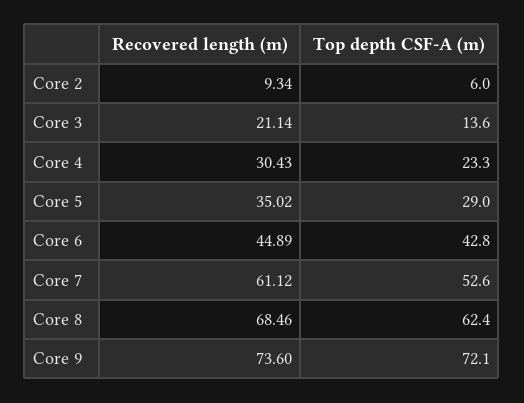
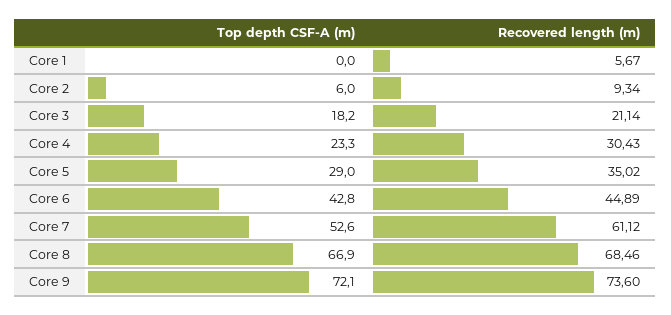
Top depth CSF-A (m), Core 3: 13.6 -> 18.2
Top depth CSF-A (m), Core 8: 62.4 -> 66.9
Top depth CSF-A (m), Core 1: none -> 0
Recovered length (m), Core 1: none -> 5.67

